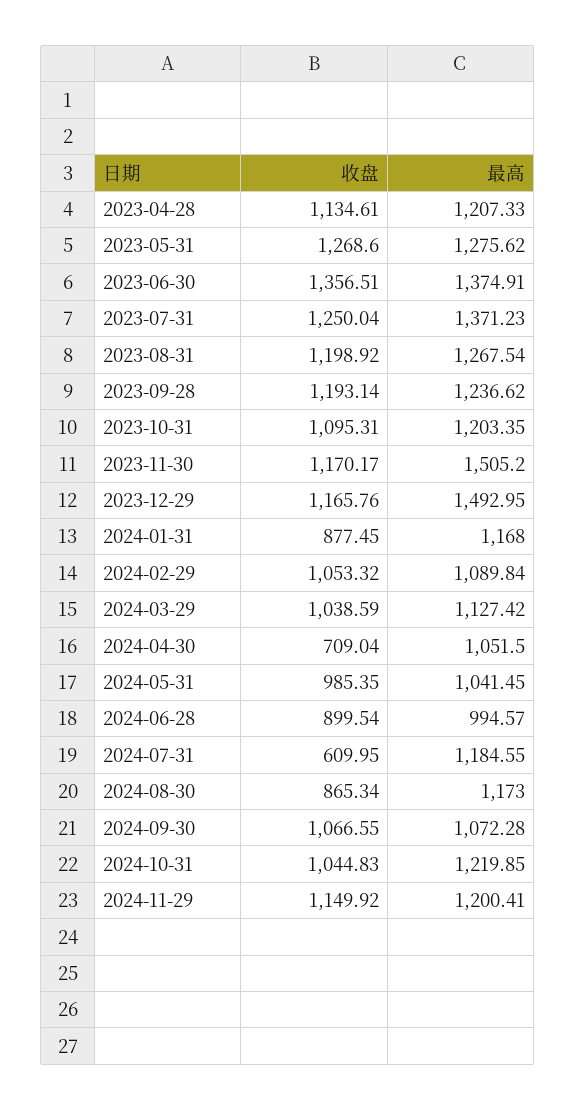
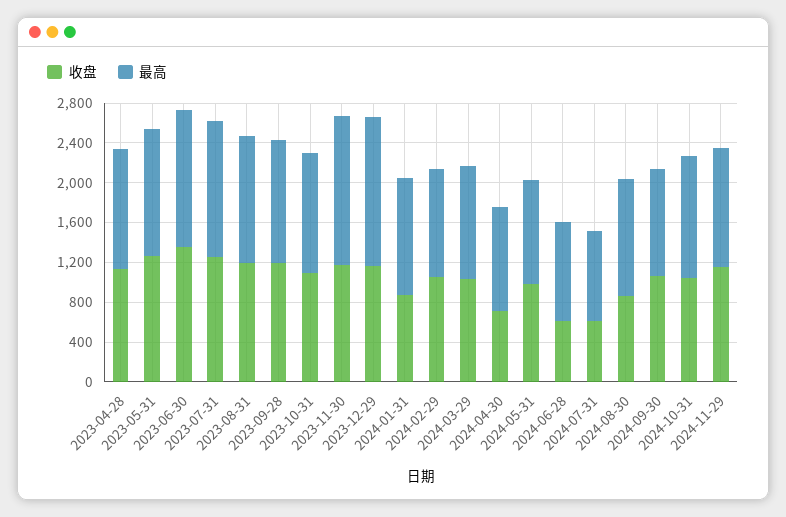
收盘, 2024-06-28: 899.54 -> 600
最高, 2024-07-31: 1184.55 -> 900

